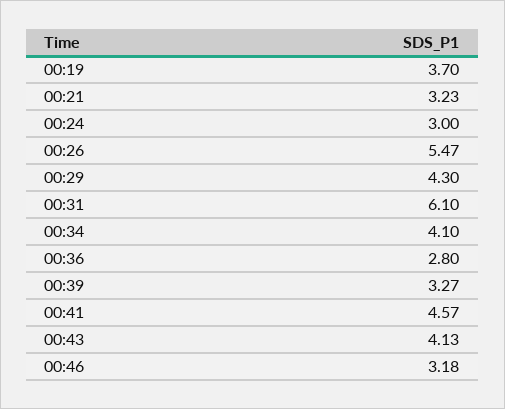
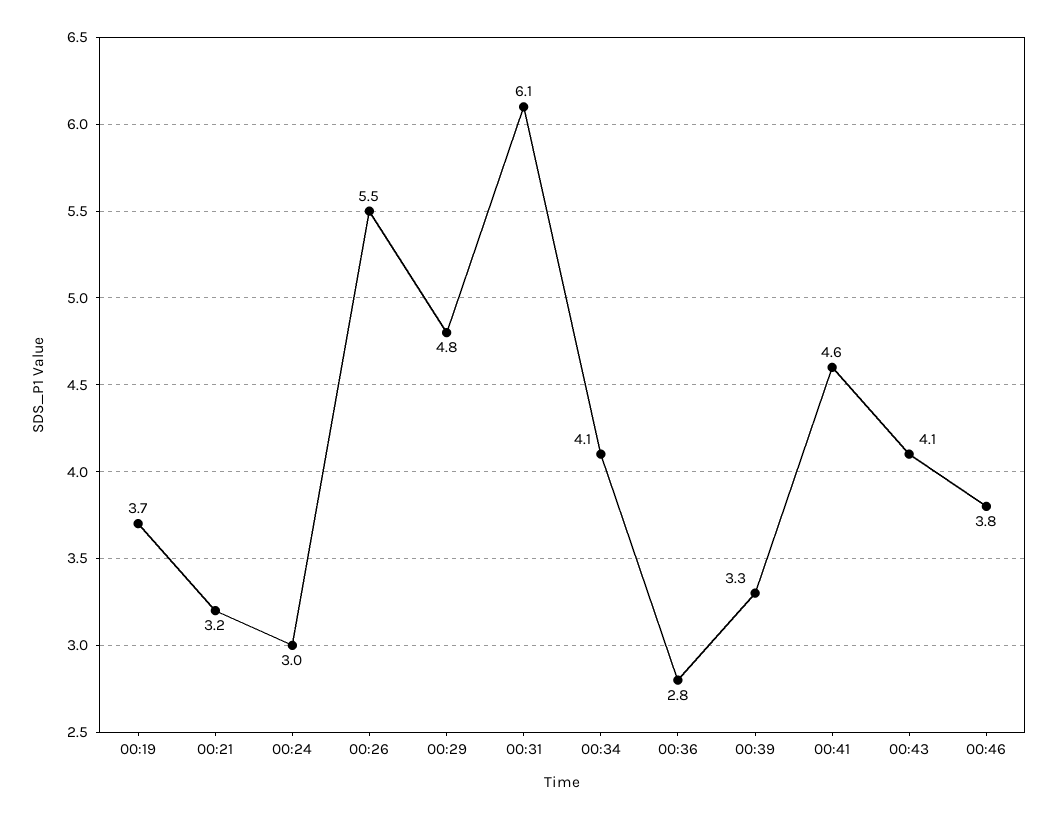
00:29: 4.3 -> 4.8
00:46: 3.18 -> 3.8

